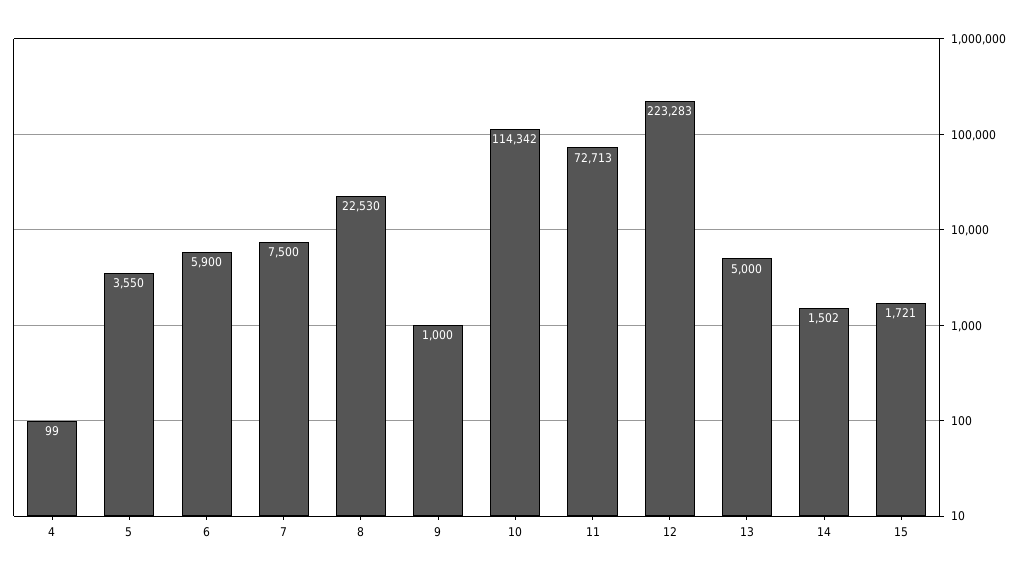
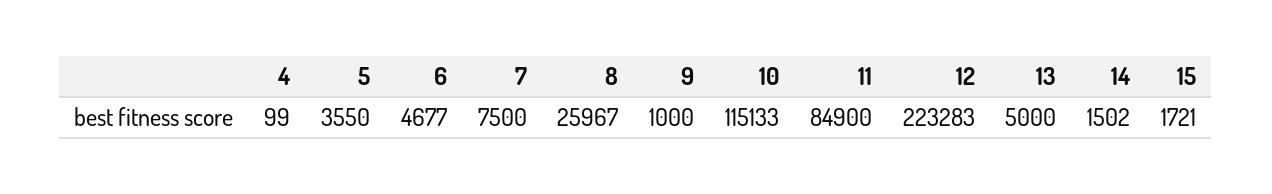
6: 5900 -> 4677
8: 22530 -> 25967
10: 114342 -> 115133
11: 72713 -> 84900

